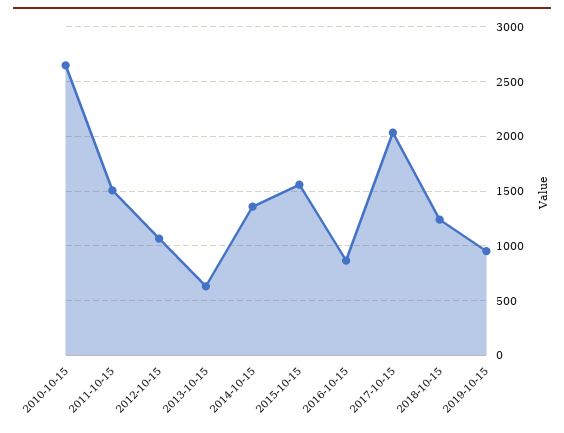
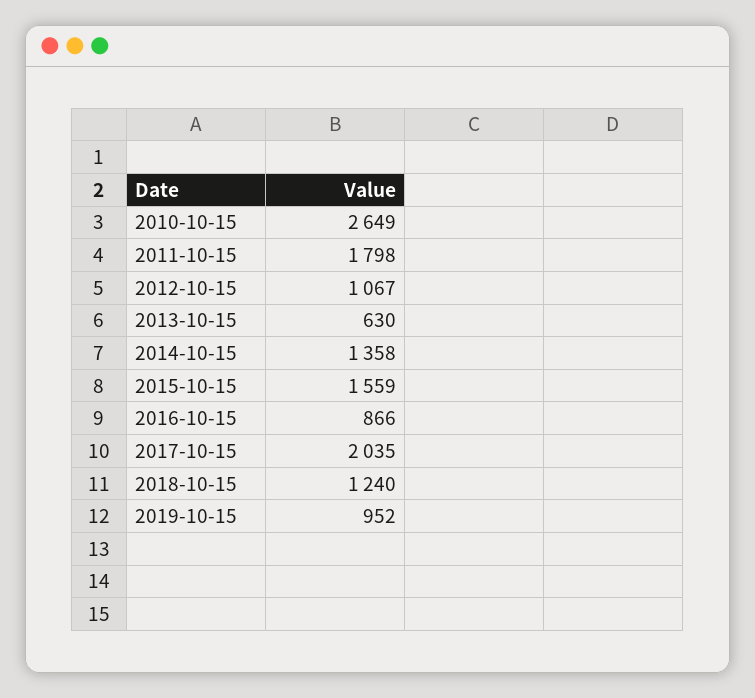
2011-10-15: 1500 -> 1798

